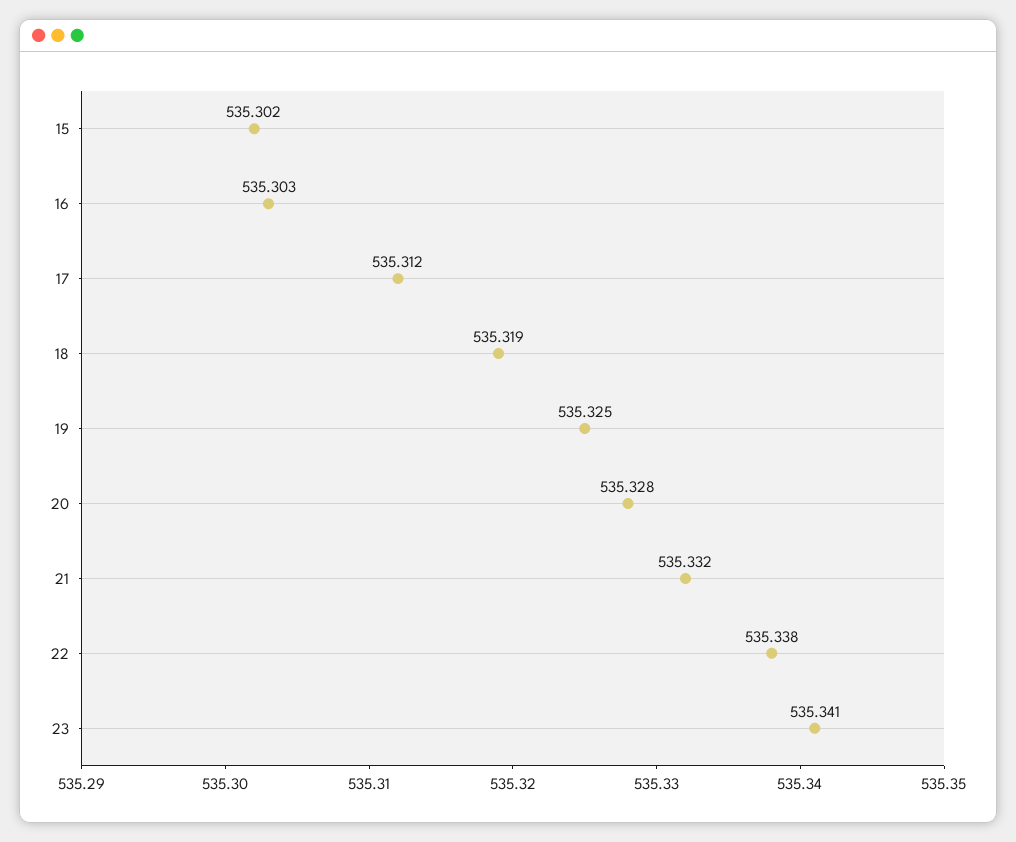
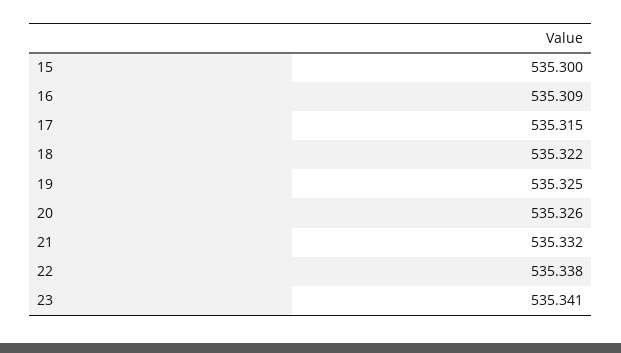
15: 535.302 -> 535.3
16: 535.303 -> 535.309
17: 535.312 -> 535.315
18: 535.319 -> 535.322
20: 535.328 -> 535.326

